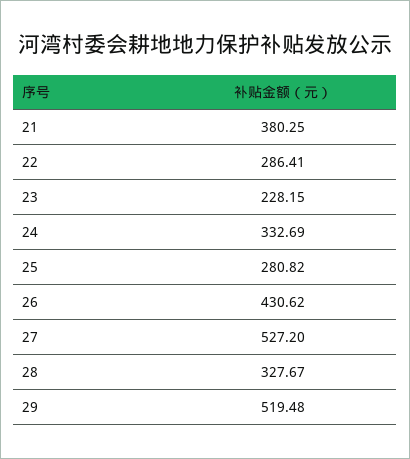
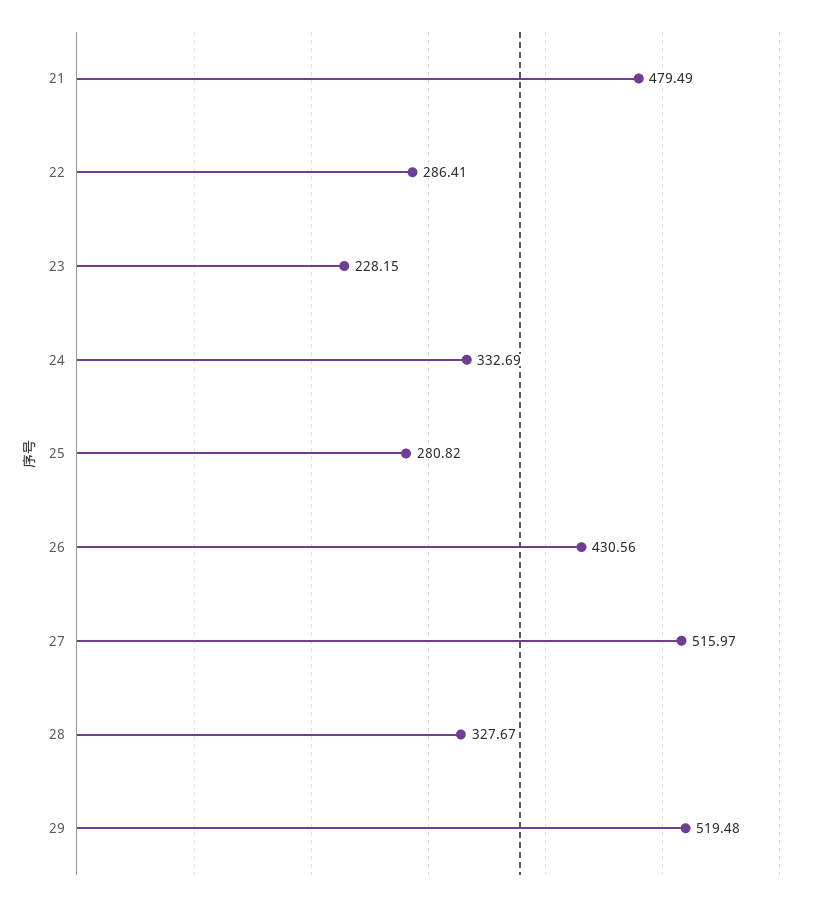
21: 380.25 -> 479.49
26: 430.62 -> 430.56
27: 527.2 -> 515.97

